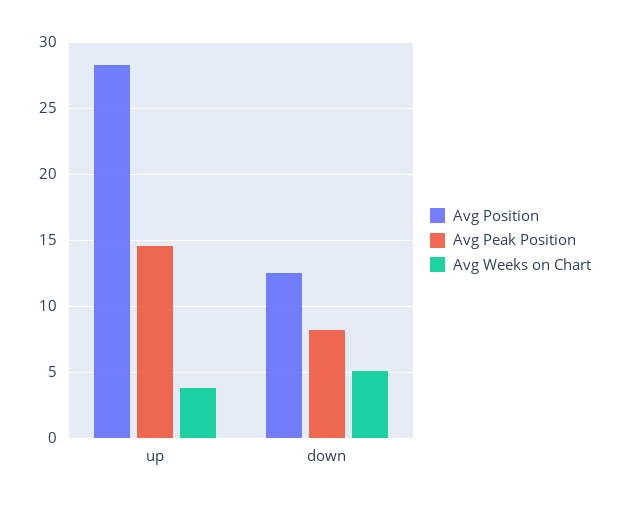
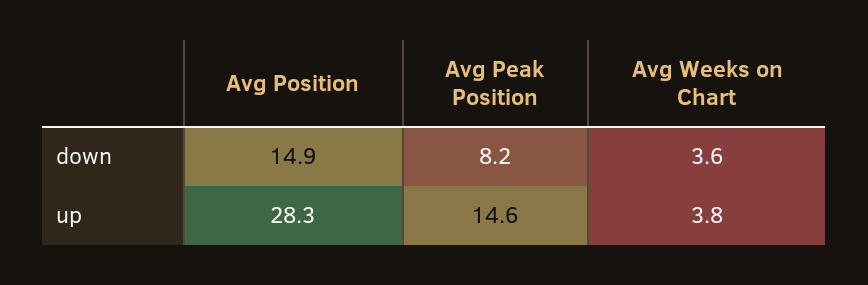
Avg Position, down: 12.5 -> 14.9
Avg Weeks on Chart, down: 5 -> 3.6

